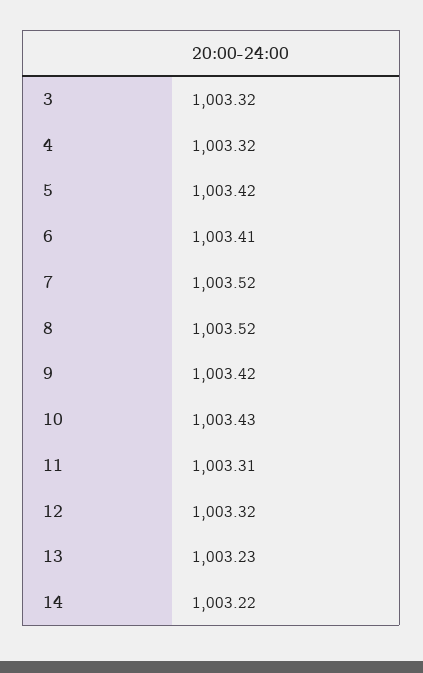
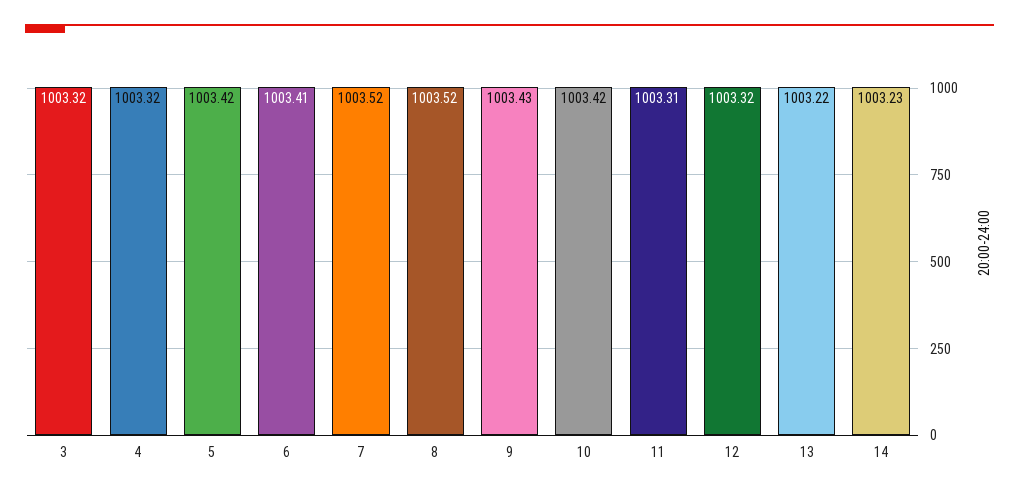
9: 1003.42 -> 1003.43
10: 1003.43 -> 1003.42
13: 1003.23 -> 1003.22
14: 1003.22 -> 1003.23

